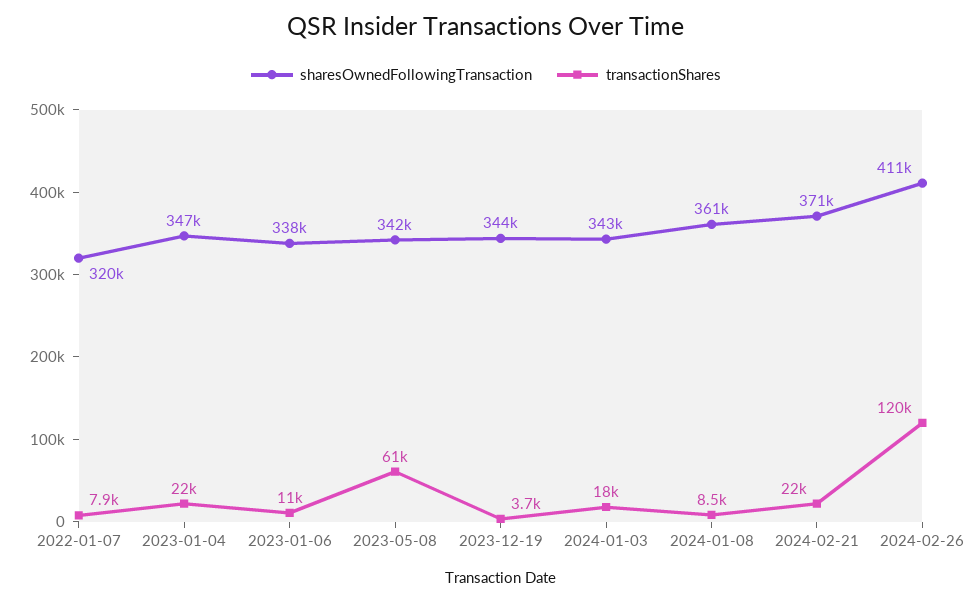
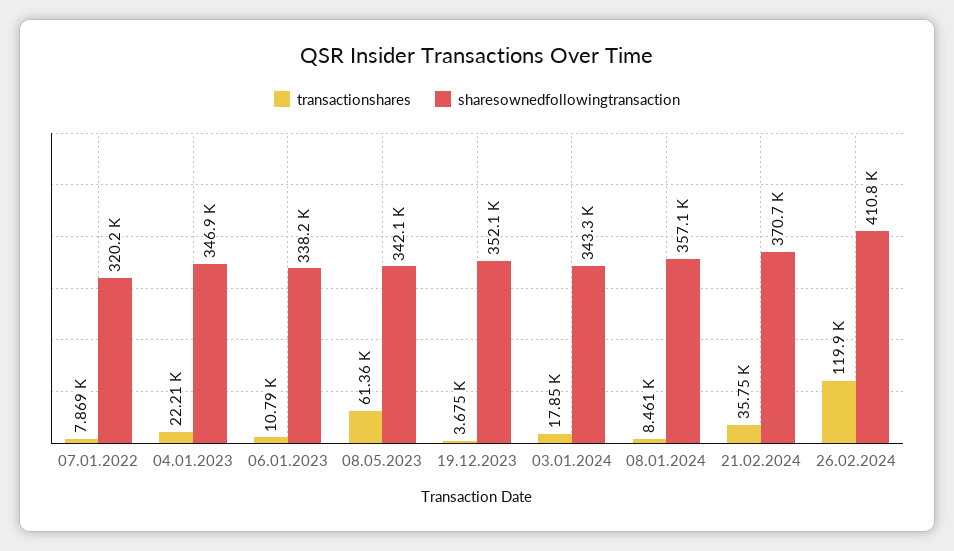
sharesOwnedFollowingTransaction, 2023-12-19: 344000 -> 352100
sharesOwnedFollowingTransaction, 2024-01-08: 361000 -> 357100
transactionShares, 2024-02-21: 22000 -> 35750

